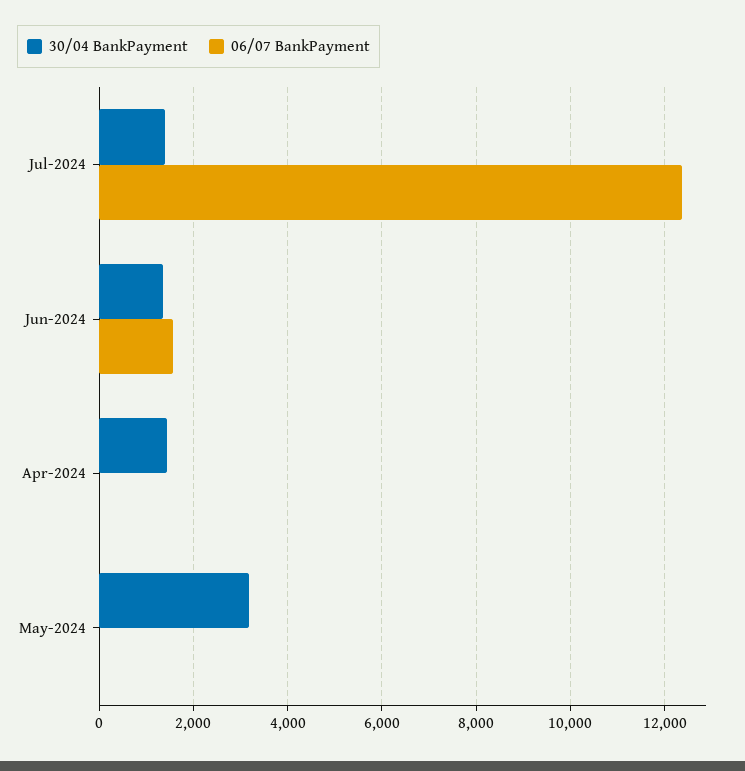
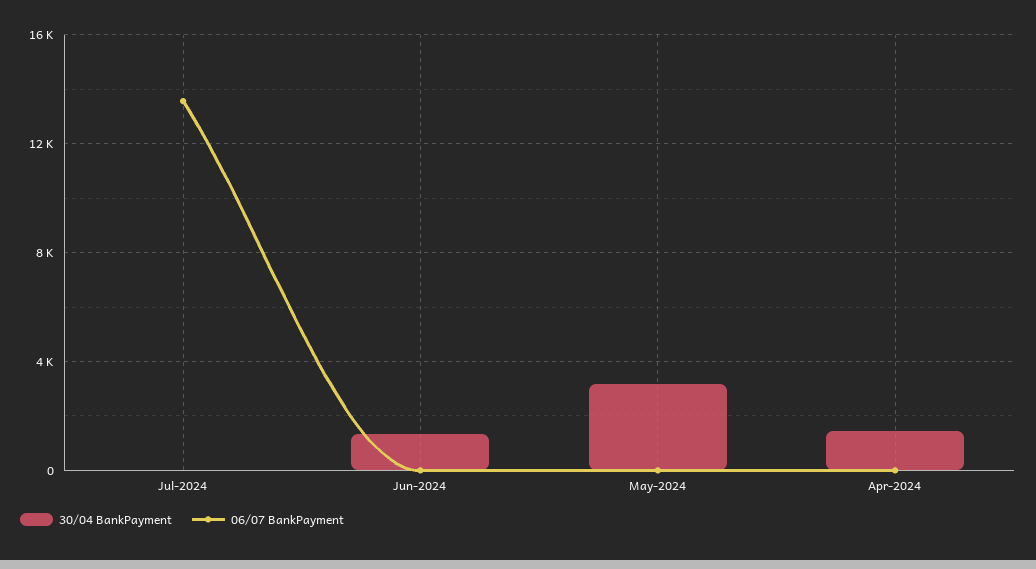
30/04 BankPayment, Jul-2024: 1400 -> 0
06/07 BankPayment, Jul-2024: 12400 -> 13500
06/07 BankPayment, Jun-2024: 1600 -> 0

